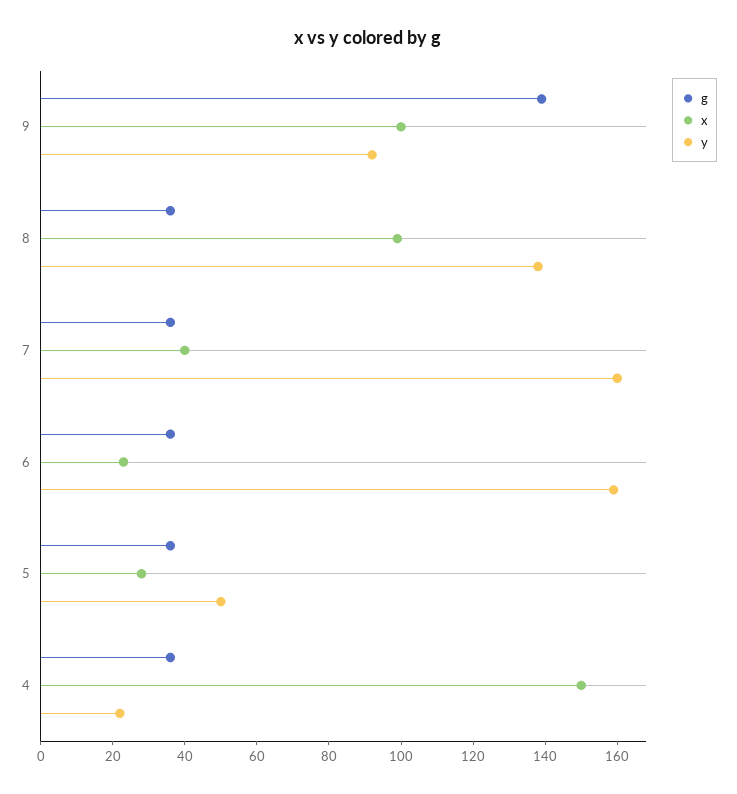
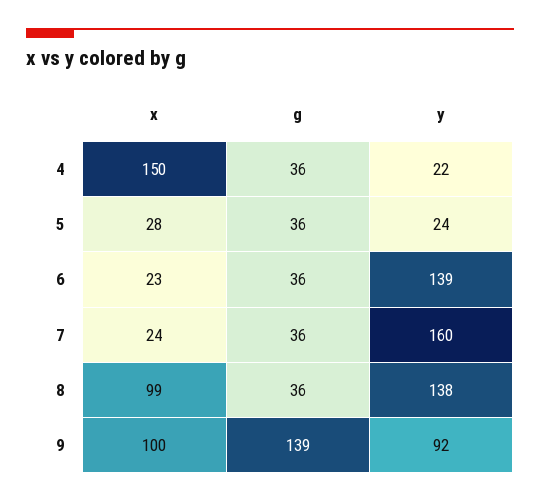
x, 7: 40 -> 24
y, 6: 160 -> 139
y, 5: 50 -> 24

